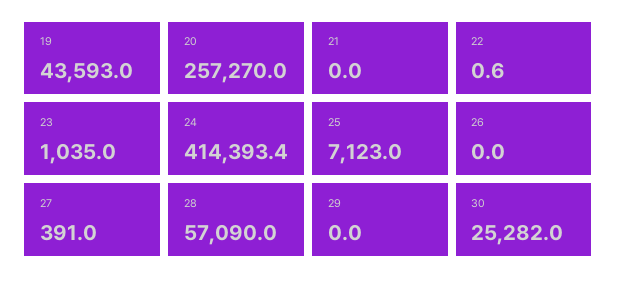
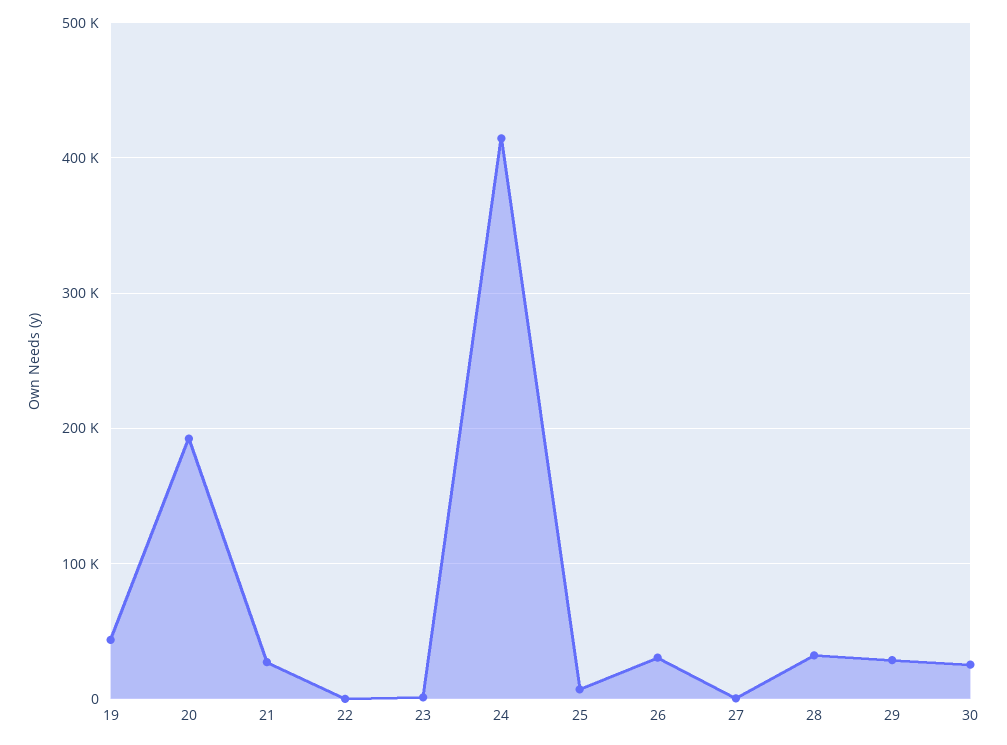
20: 257270 -> 190000
21: 0 -> 30000
26: 0 -> 30000
28: 57090 -> 30000
29: 0 -> 30000

